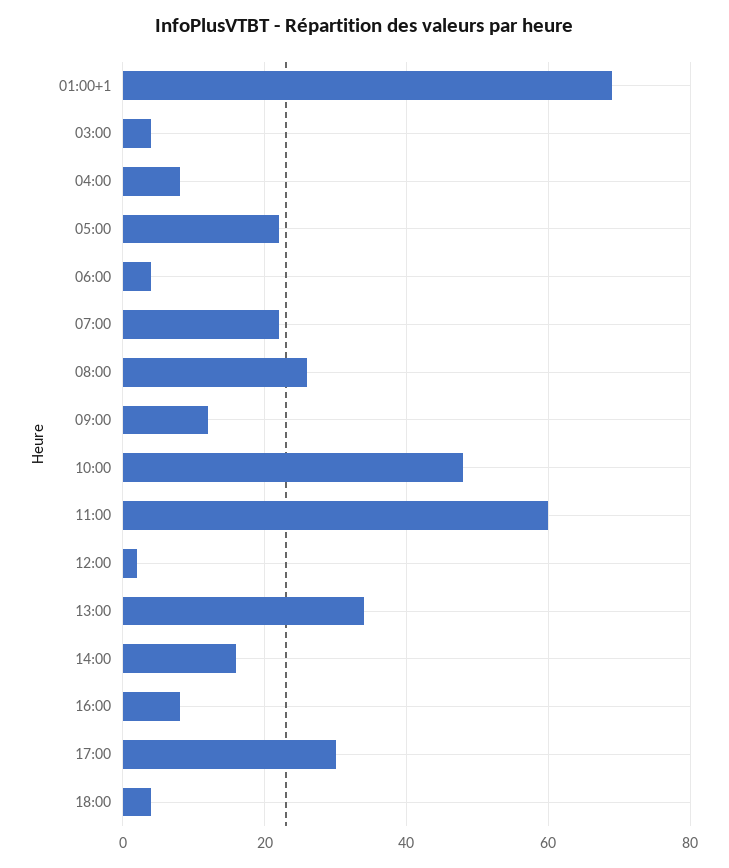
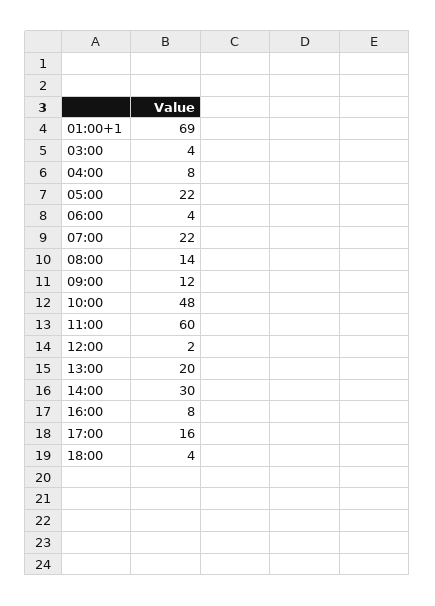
08:00: 25 -> 14
13:00: 35 -> 20
14:00: 15 -> 30
17:00: 30 -> 16

